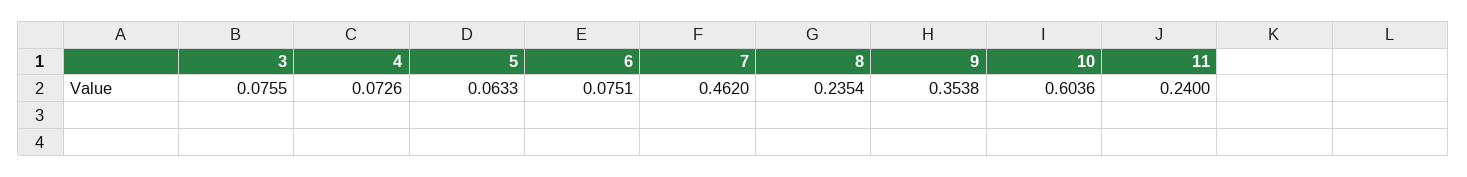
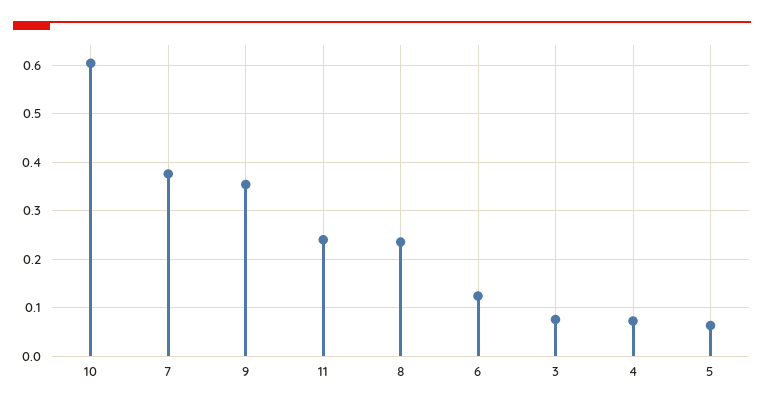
6: 0.0751 -> 0.12
7: 0.462 -> 0.38

